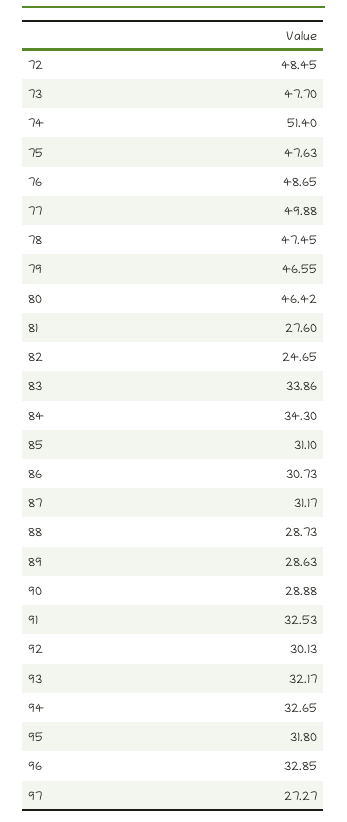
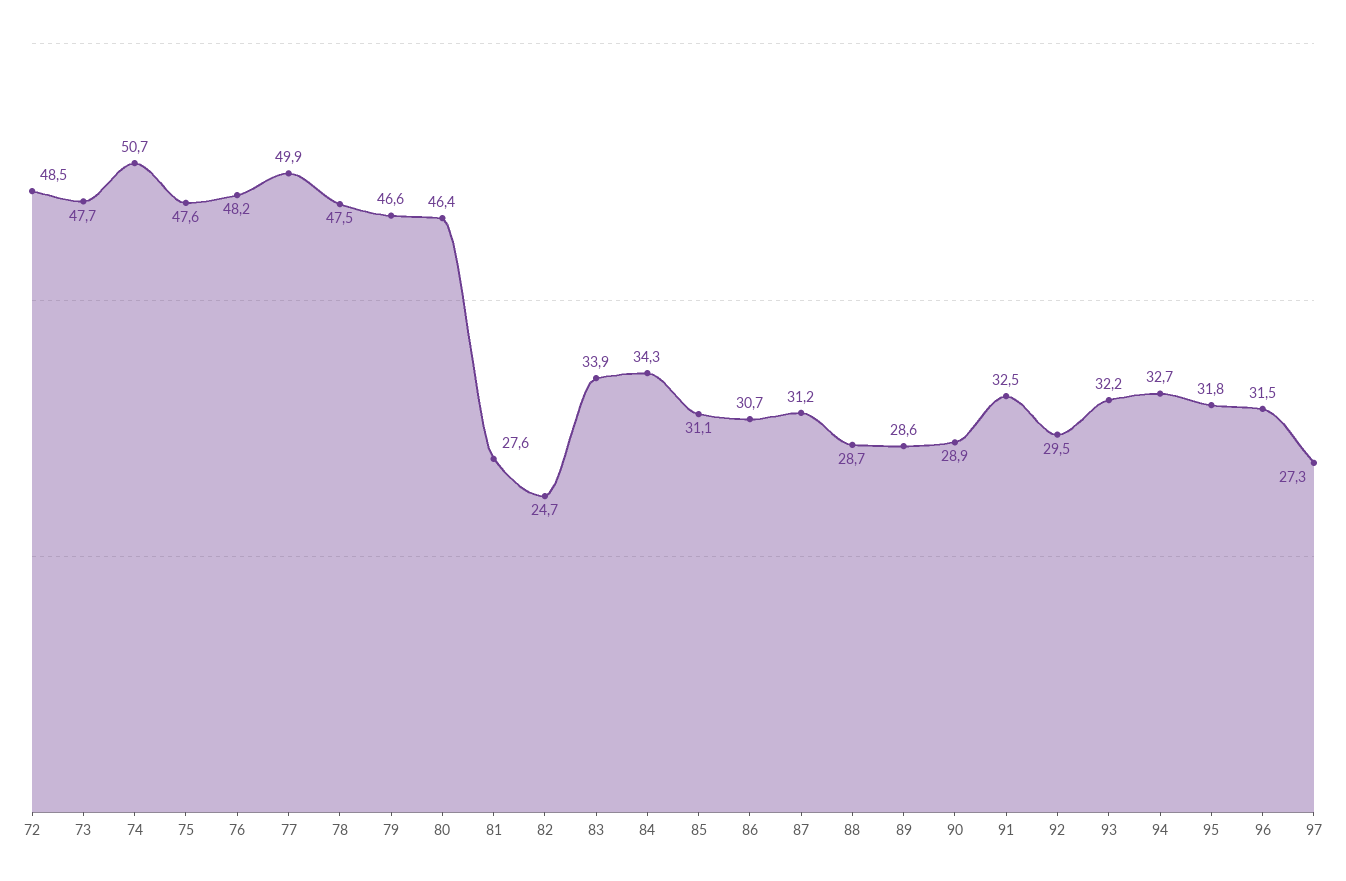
74: 51.4 -> 50.7
76: 48.65 -> 48.2
92: 30.13 -> 29.5
96: 32.85 -> 31.5

